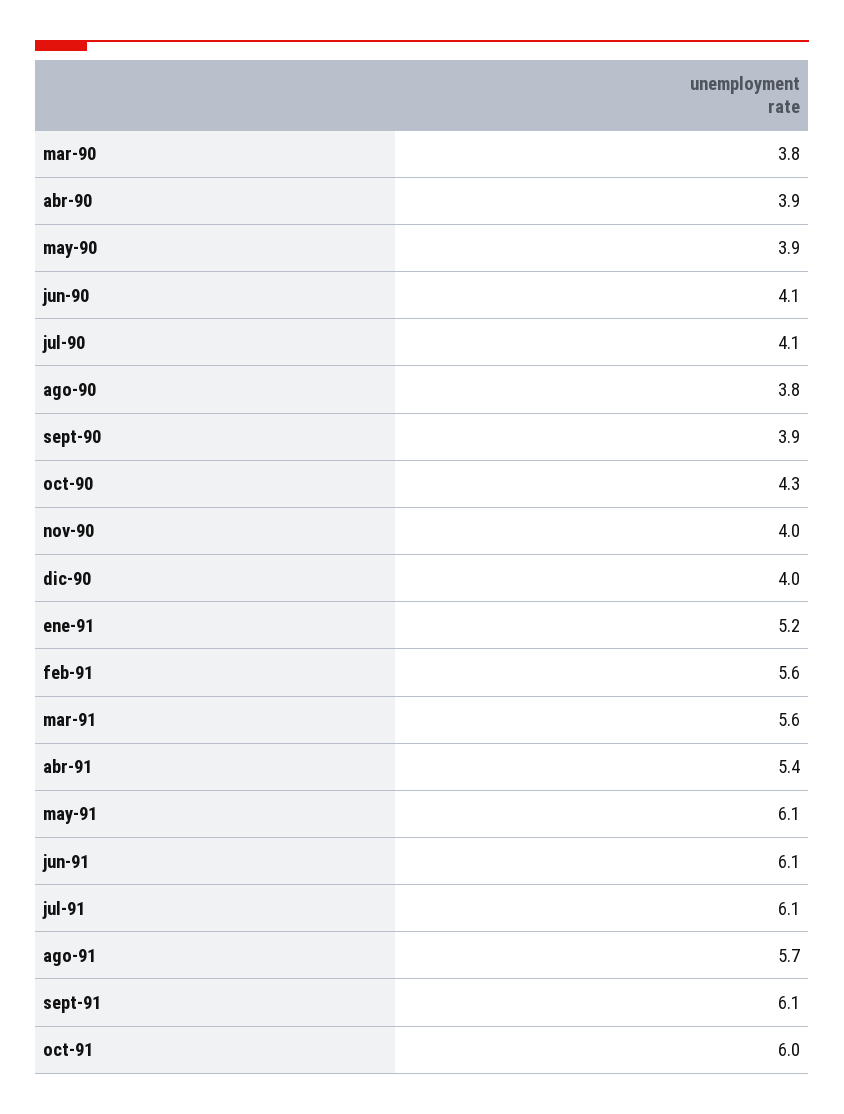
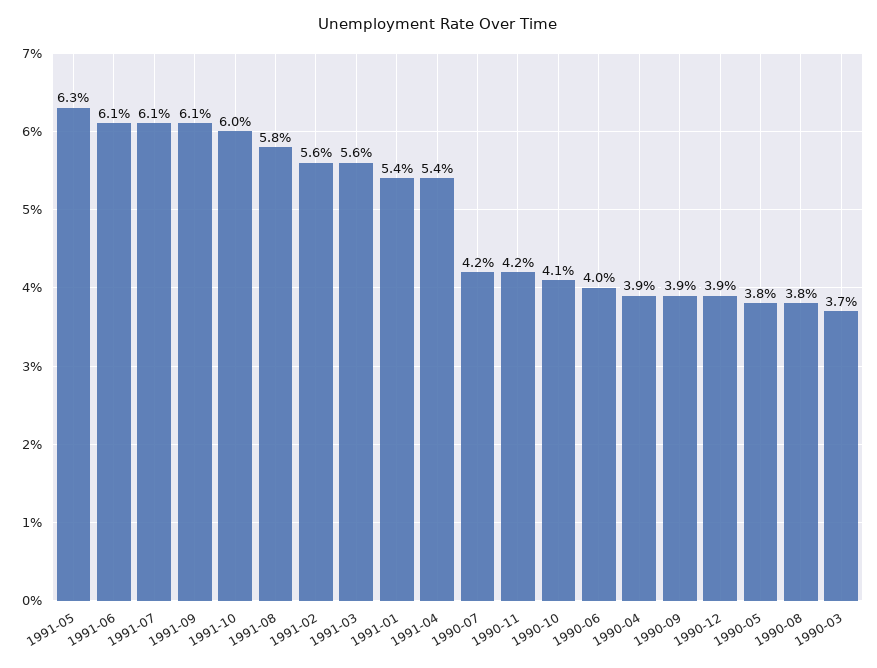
mar-90: 3.8 -> 3.7
may-90: 3.9 -> 3.8
jun-90: 4.1 -> 4
jul-90: 4.1 -> 4.2
oct-90: 4.3 -> 4.1
nov-90: 4 -> 4.2
dic-90: 4 -> 3.9
ene-91: 5.2 -> 5.4
may-91: 6.1 -> 6.3
ago-91: 5.7 -> 5.8

